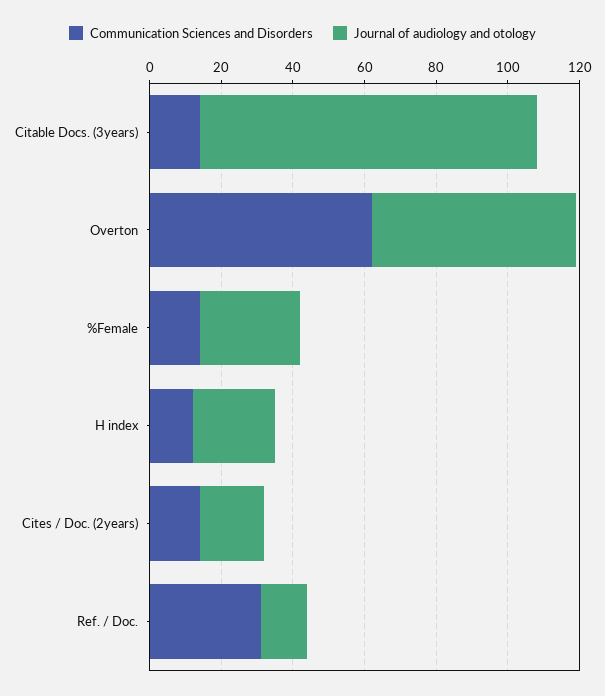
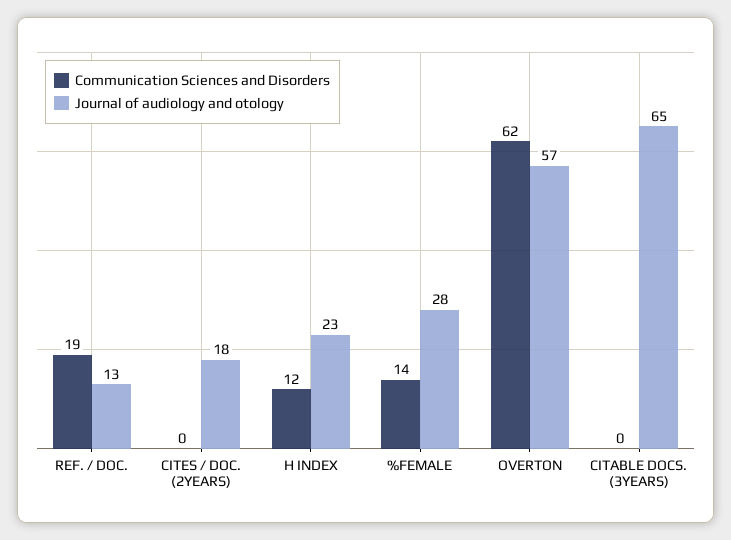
Communication Sciences and Disorders, Citable Docs. (3years): 15 -> 0
Journal of audiology and otology, Citable Docs. (3years): 95 -> 65
Communication Sciences and Disorders, Cites / Doc. (2years): 15 -> 0
Communication Sciences and Disorders, Ref. / Doc.: 30 -> 19

